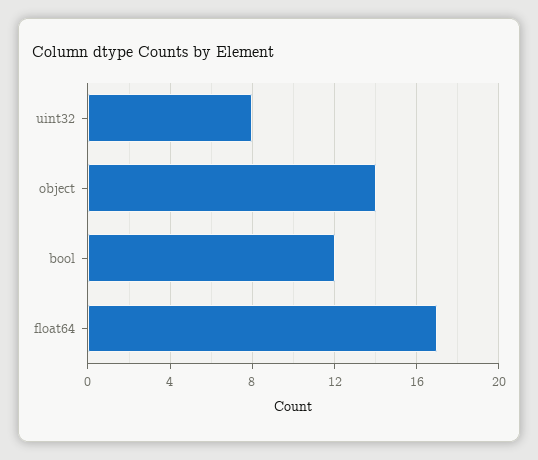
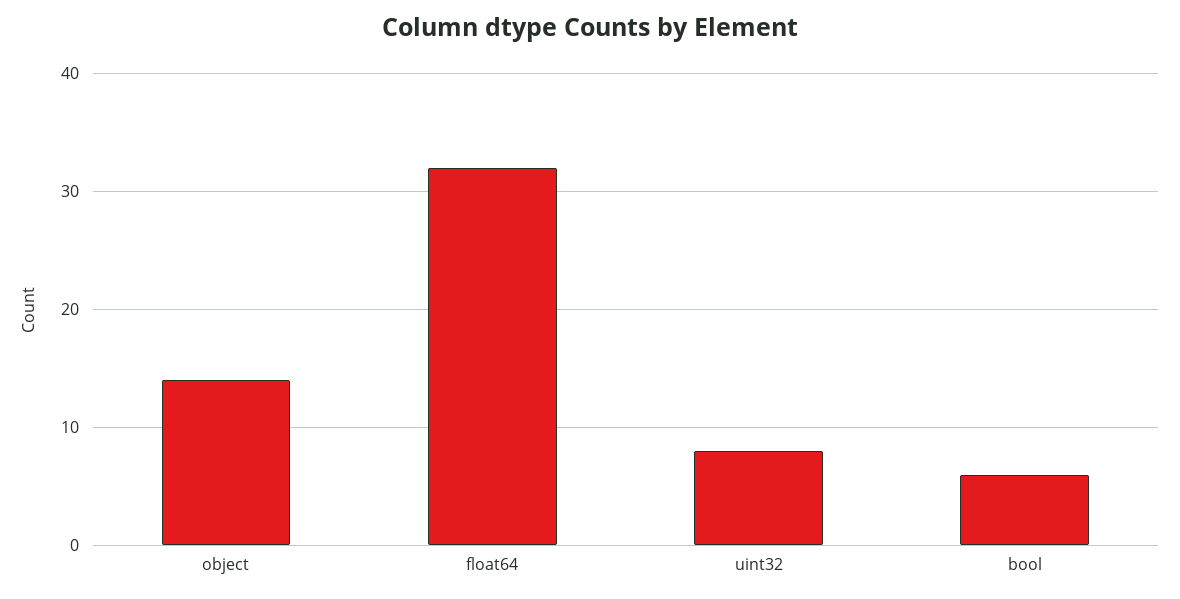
bool: 12 -> 6
float64: 17 -> 32

